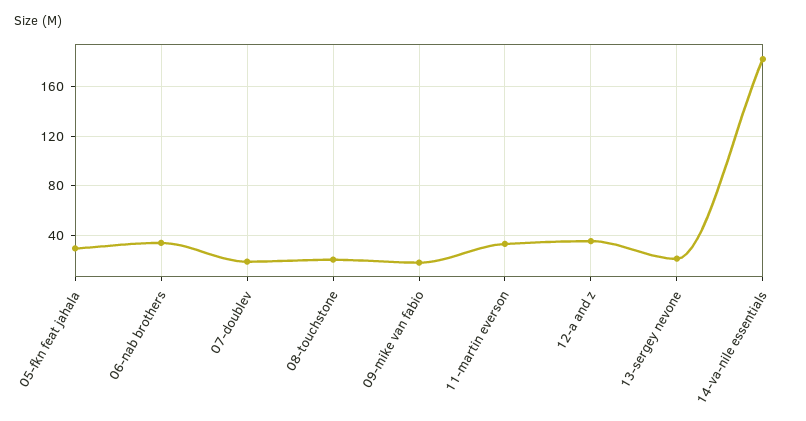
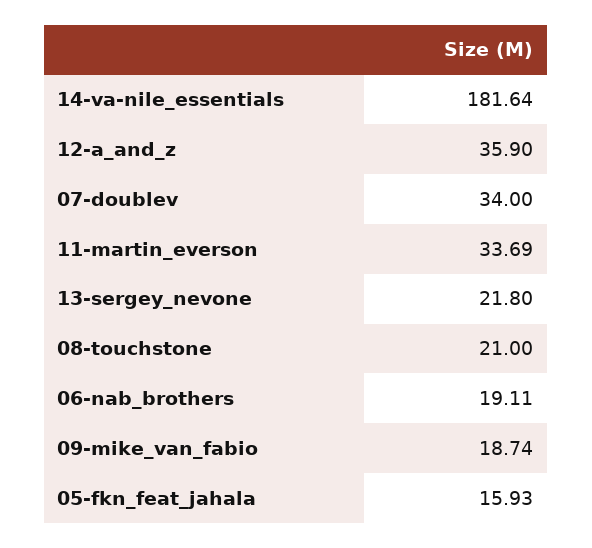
05-fkn feat jahala: 30 -> 15.93
06-nab brothers: 35 -> 19.11
07-doublev: 20 -> 34

